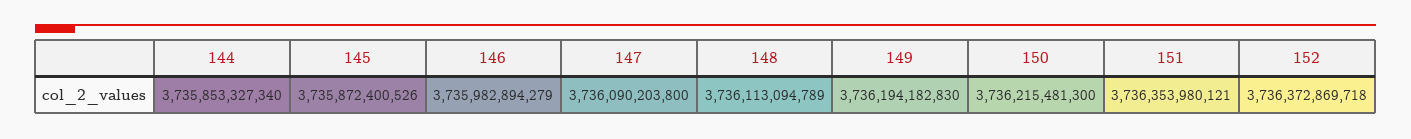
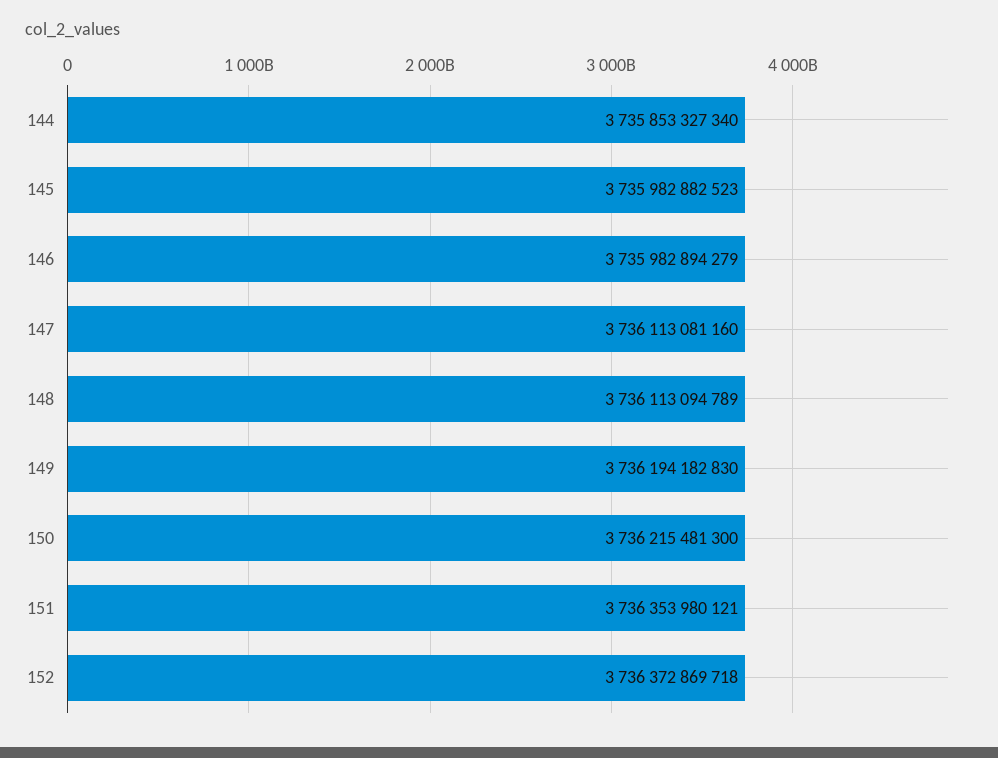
145: 3735872400526 -> 3735982882523
147: 3736090203800 -> 3736113081160

